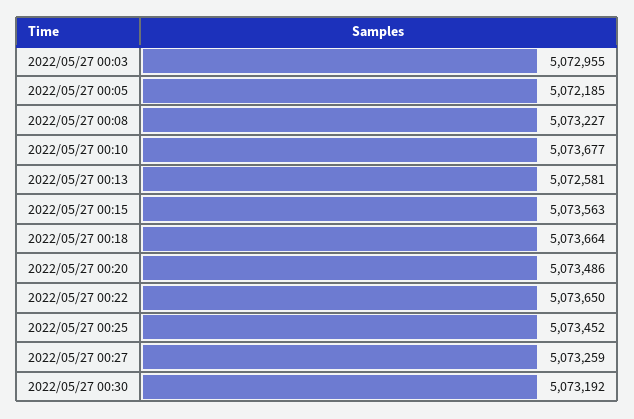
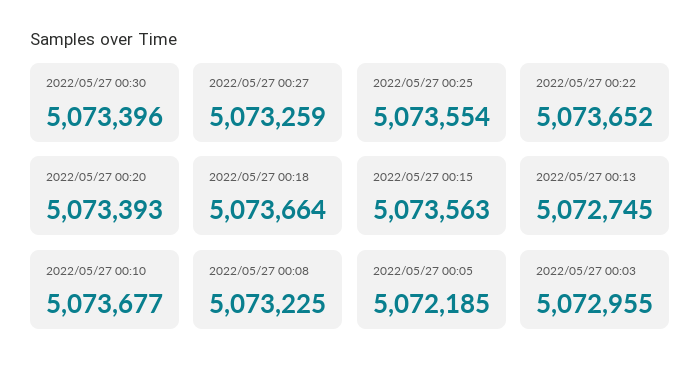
2022/05/27 00:08: 5073227 -> 5073225
2022/05/27 00:13: 5072581 -> 5072745
2022/05/27 00:20: 5073486 -> 5073393
2022/05/27 00:22: 5073650 -> 5073652
2022/05/27 00:25: 5073452 -> 5073554
2022/05/27 00:30: 5073192 -> 5073396

